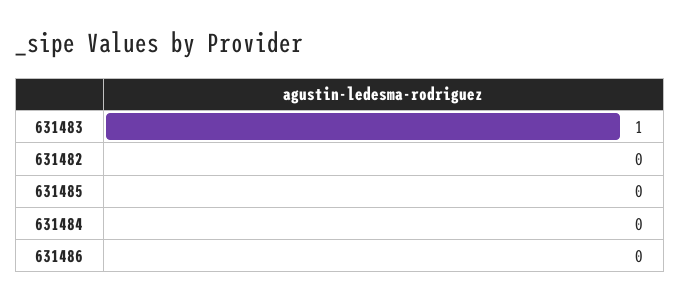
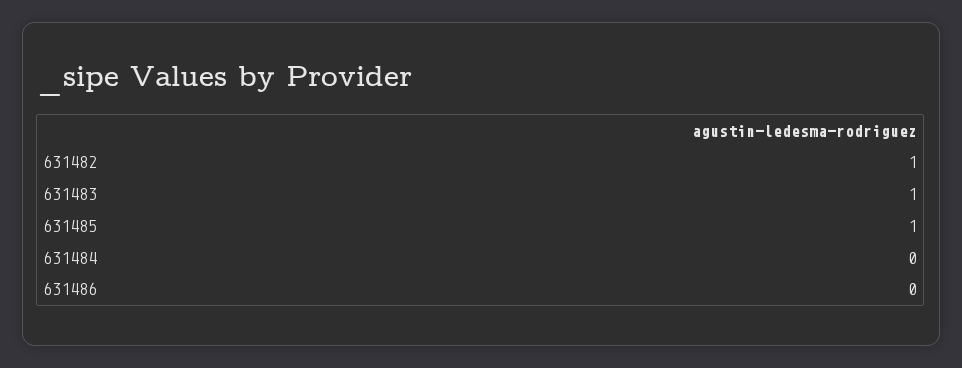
631482: 0 -> 1
631485: 0 -> 1

